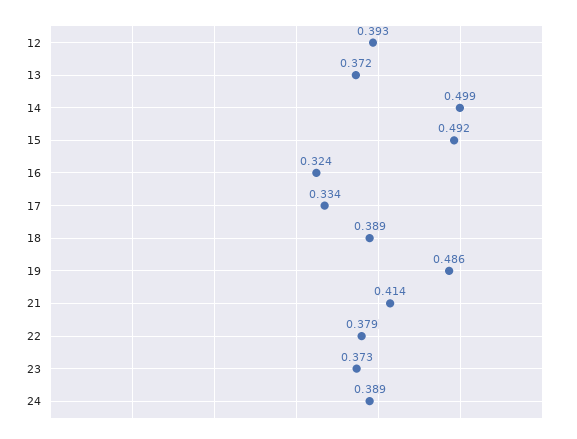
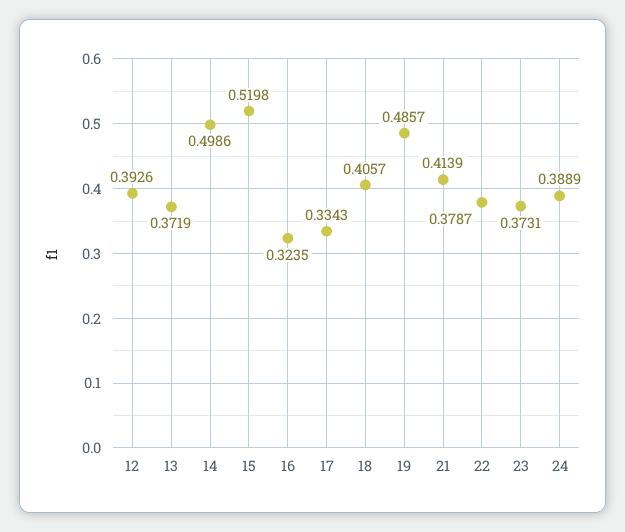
15: 0.492 -> 0.5198
18: 0.389 -> 0.4057

